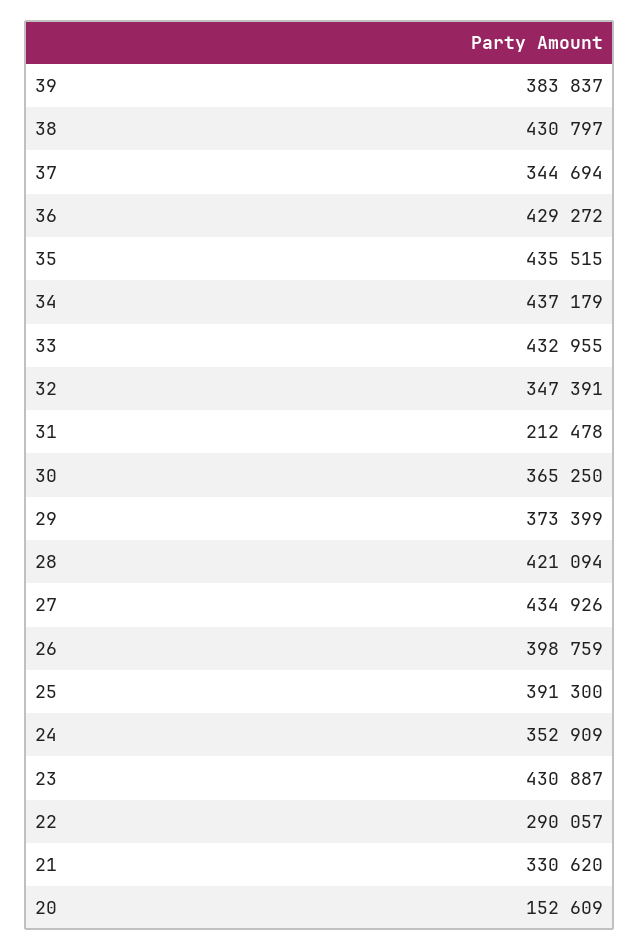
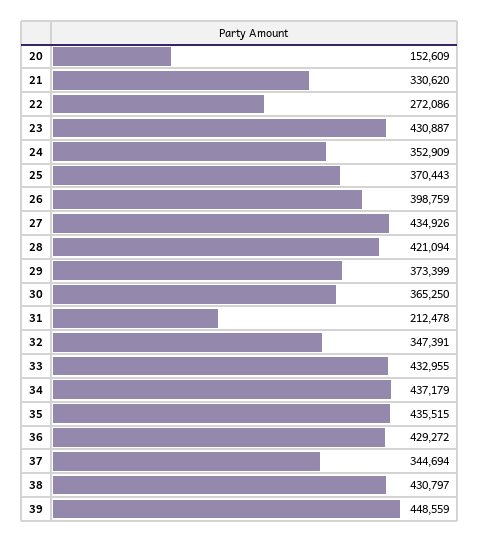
39: 383837 -> 448559
25: 391300 -> 370443
22: 290057 -> 272086

